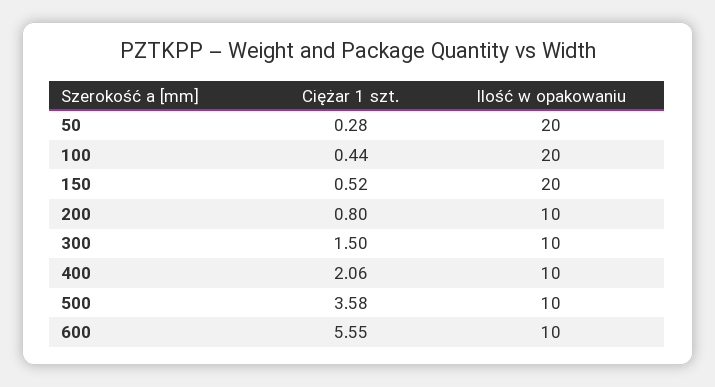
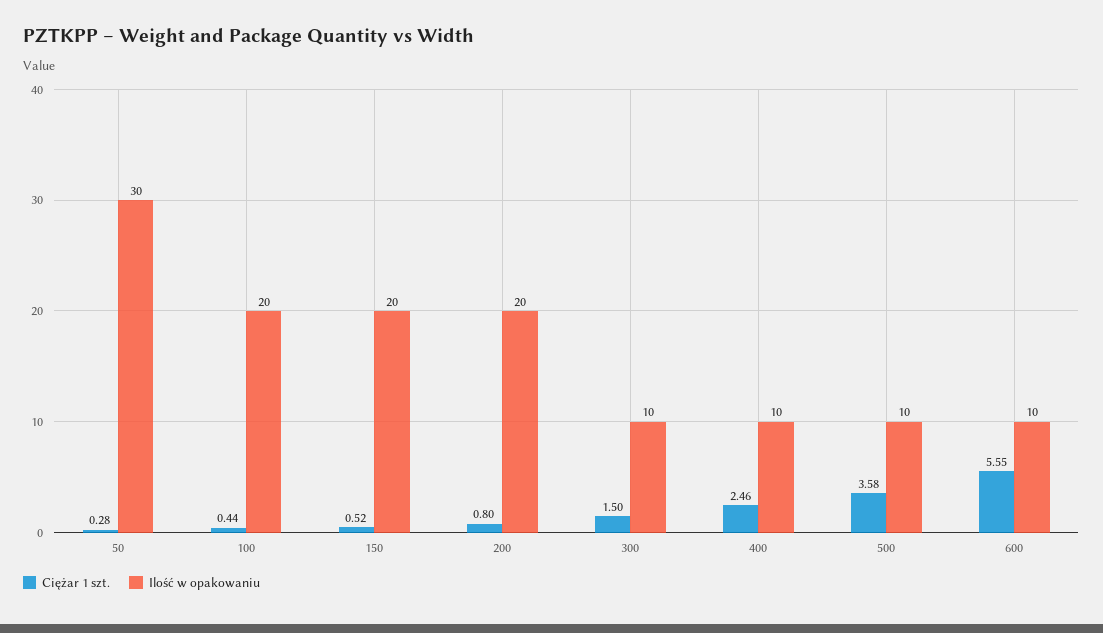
Ilość w opakowaniu, 50: 20 -> 30
Ilość w opakowaniu, 200: 10 -> 20
Ciężar 1 szt., 400: 2.06 -> 2.46

